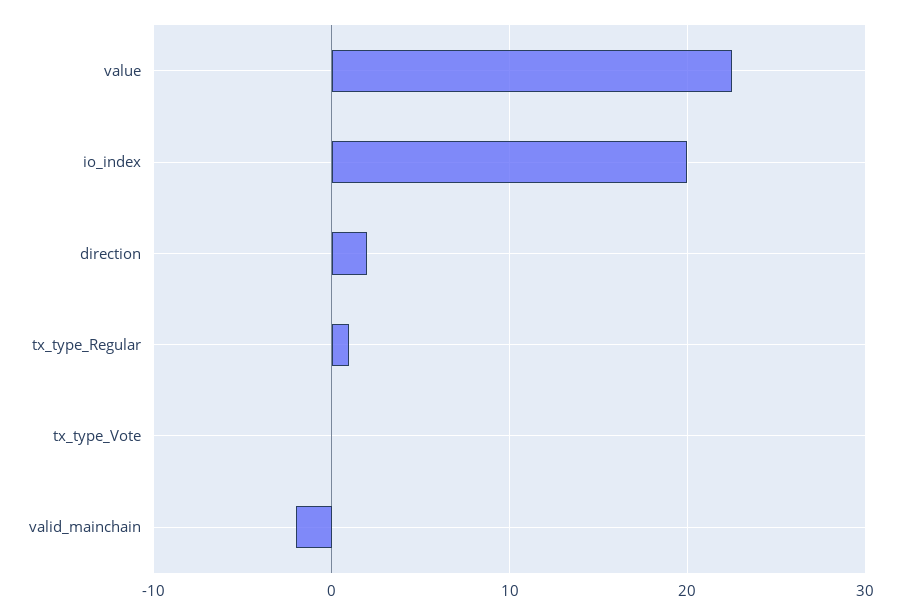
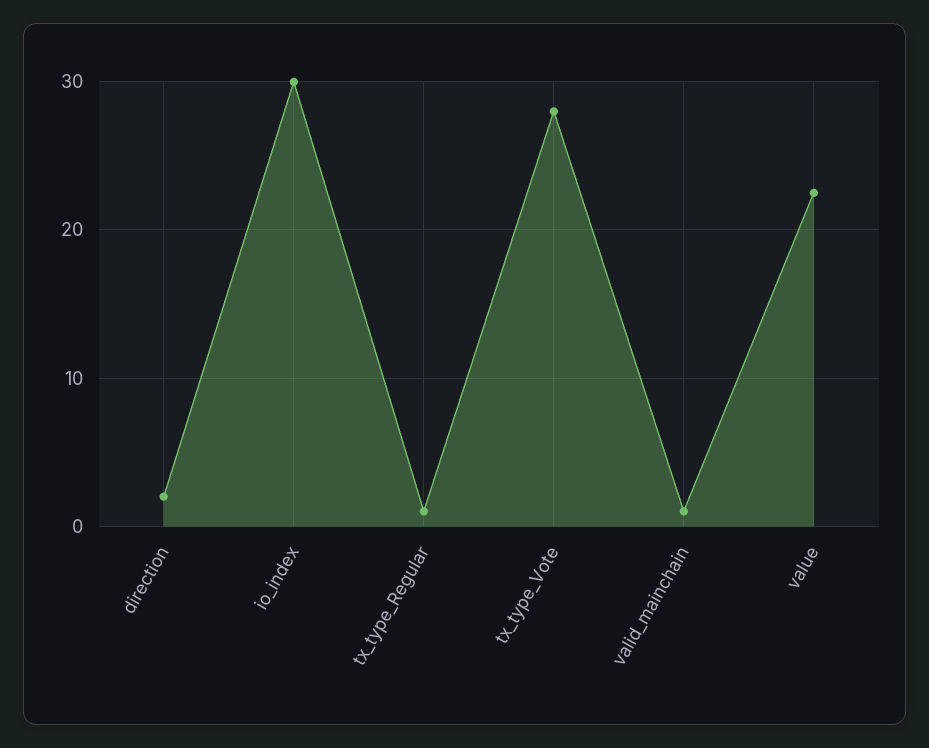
io_index: 20 -> 30
tx_type_Vote: 0 -> 28
valid_mainchain: -2 -> 1

